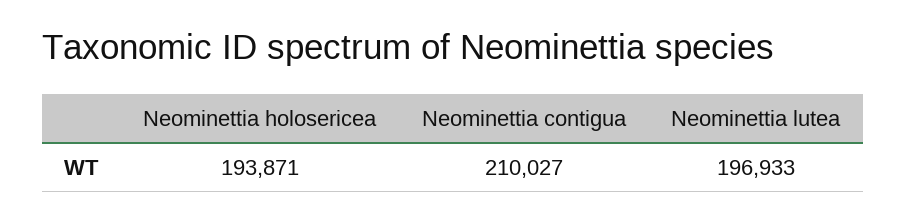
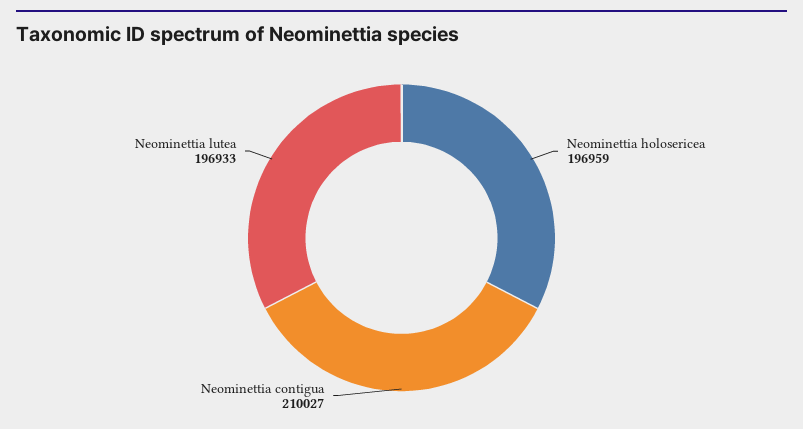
Neominettia holosericea: 193871 -> 196959

